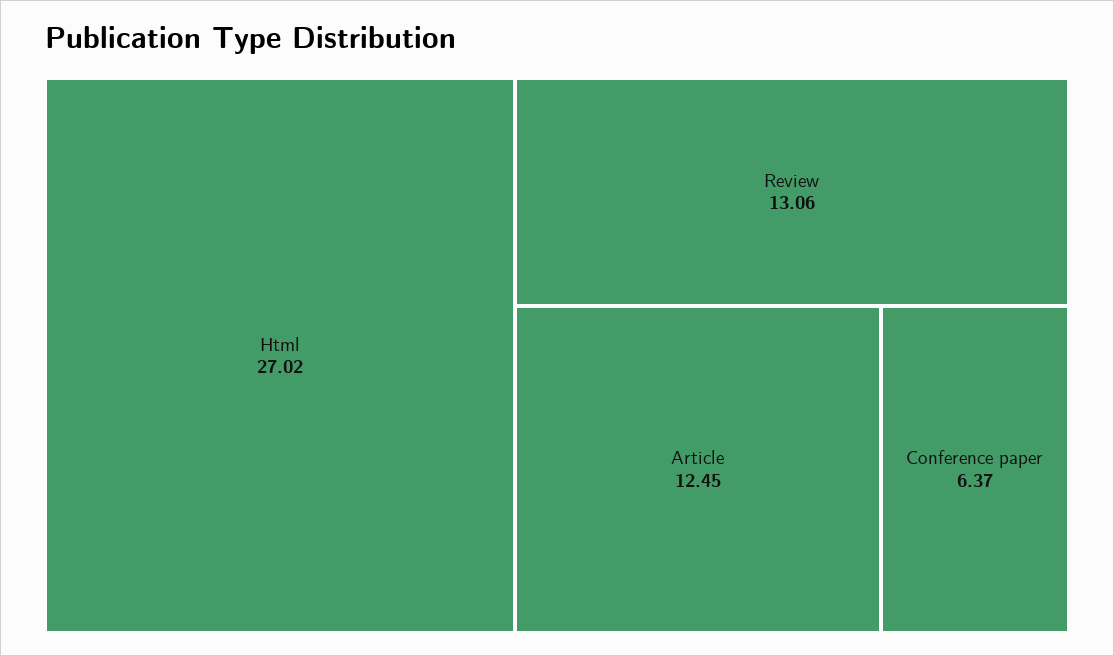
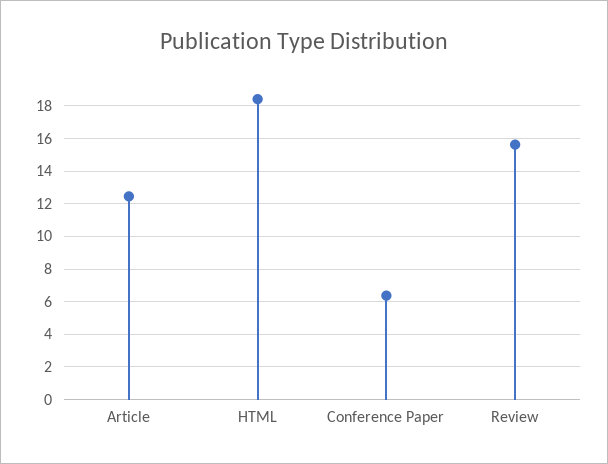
Html: 27.02 -> 18.5
Review: 13.06 -> 15.5

